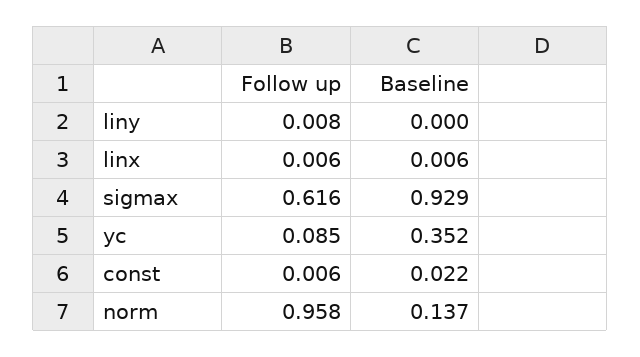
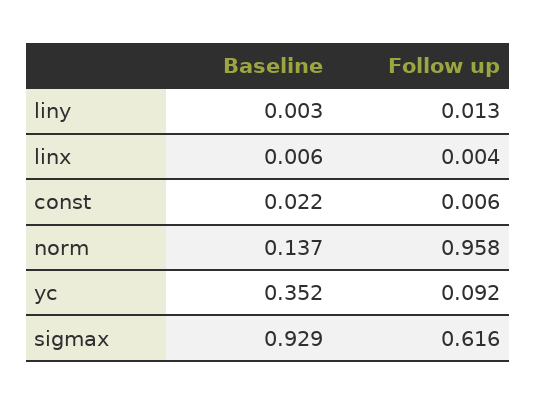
Follow up, liny: 0.008 -> 0.013
Baseline, liny: 0 -> 0.003
Follow up, linx: 0.006 -> 0.004
Follow up, yc: 0.085 -> 0.092

